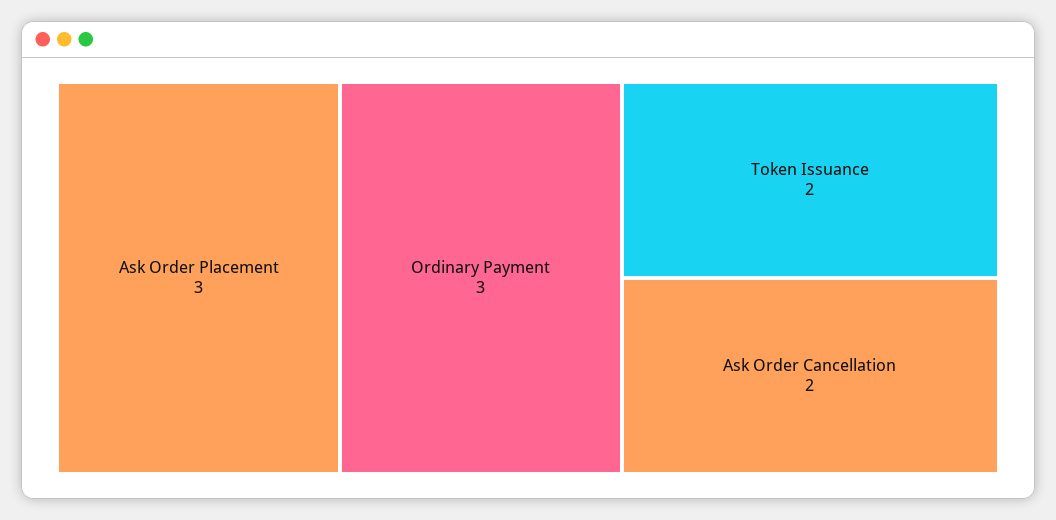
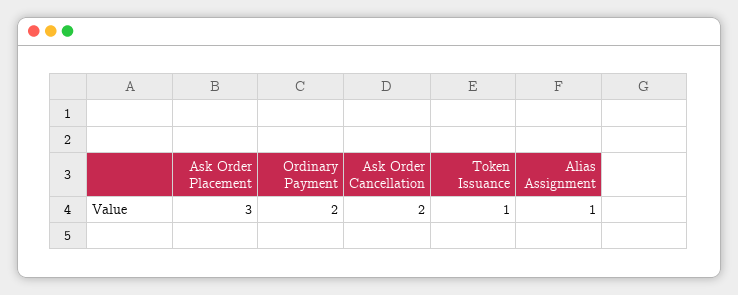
Ordinary Payment: 3 -> 2
Token Issuance: 2 -> 1
Alias Assignment: none -> 1

